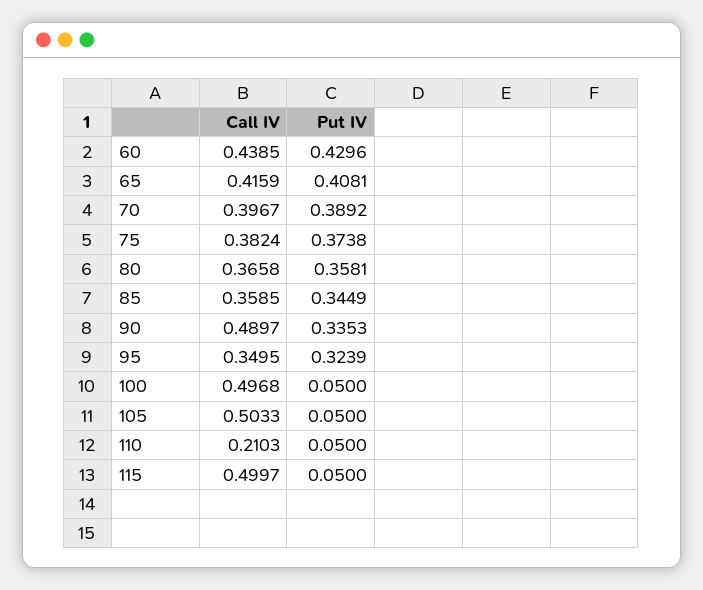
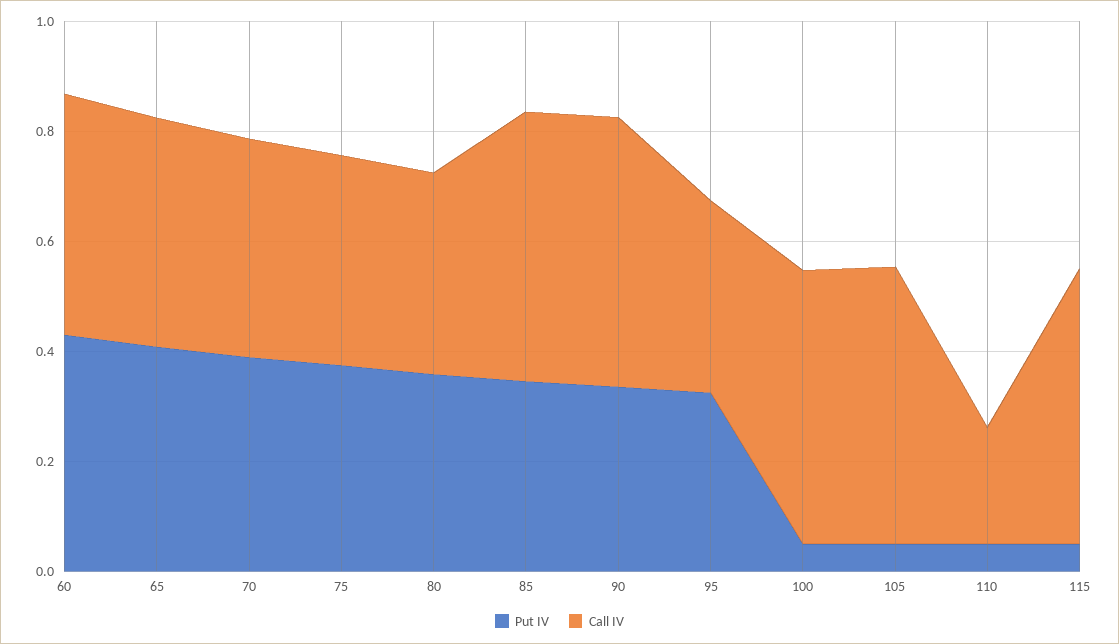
Call IV, 85: 0.3585 -> 0.5

